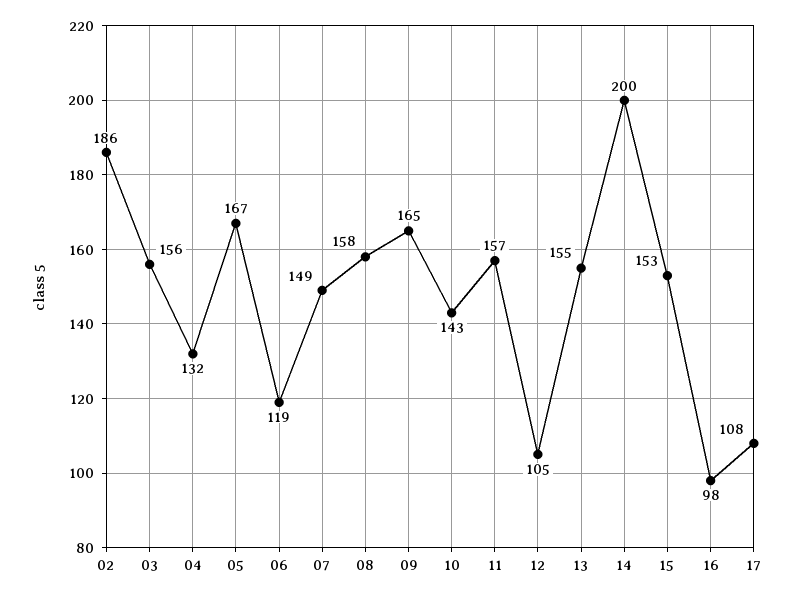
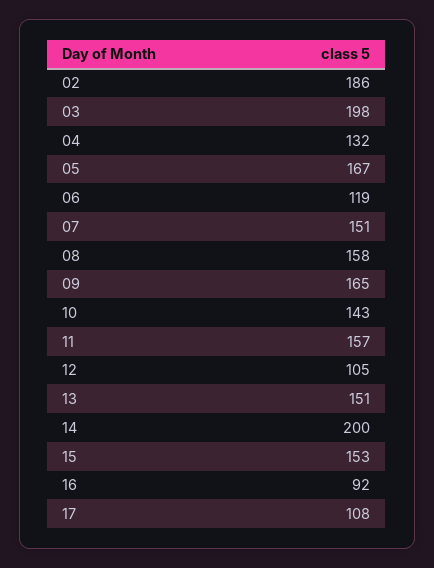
03: 156 -> 198
07: 149 -> 151
13: 155 -> 151
16: 98 -> 92

